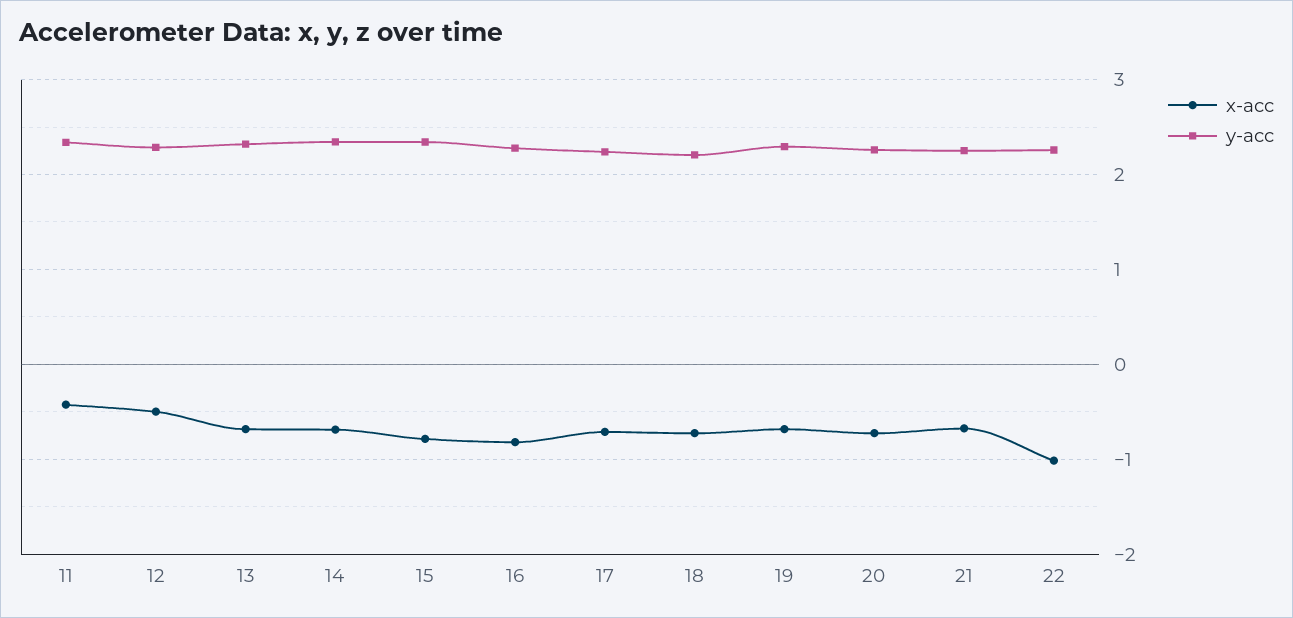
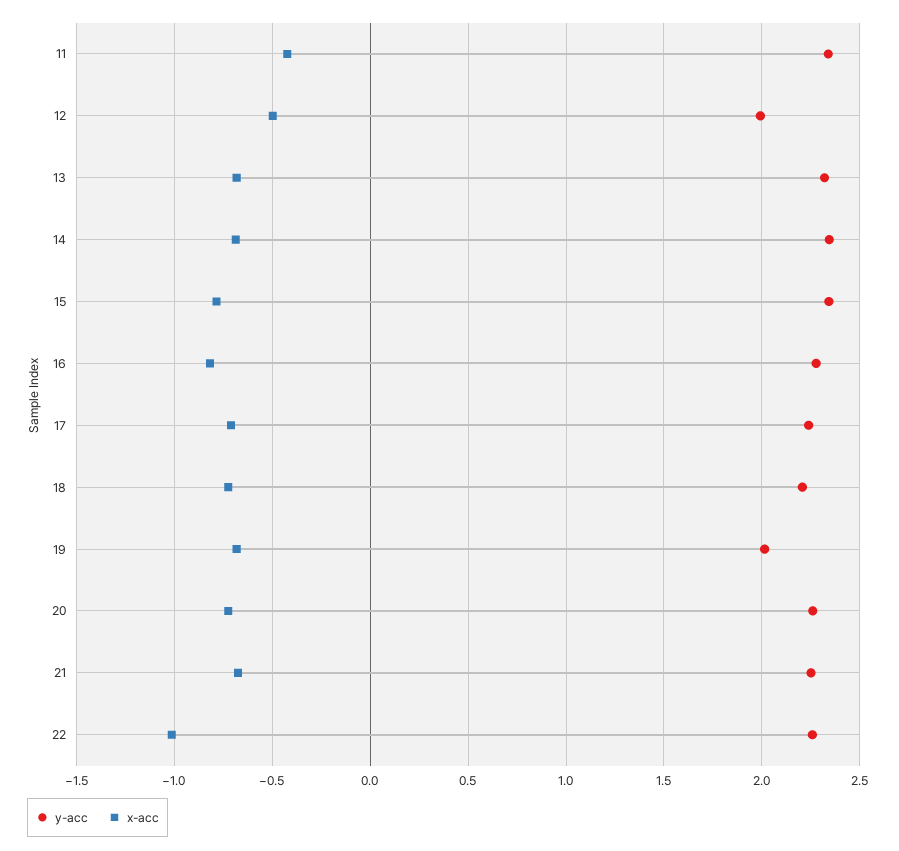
y-acc, 12: 2.3 -> 2
y-acc, 19: 2.3 -> 2

